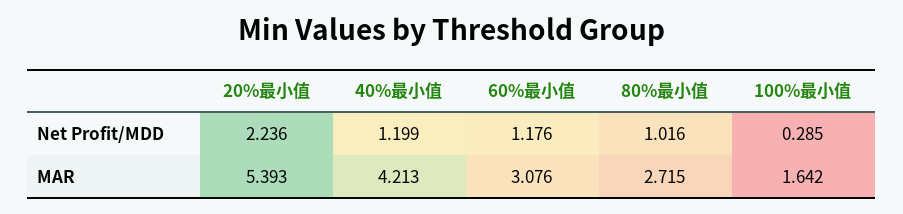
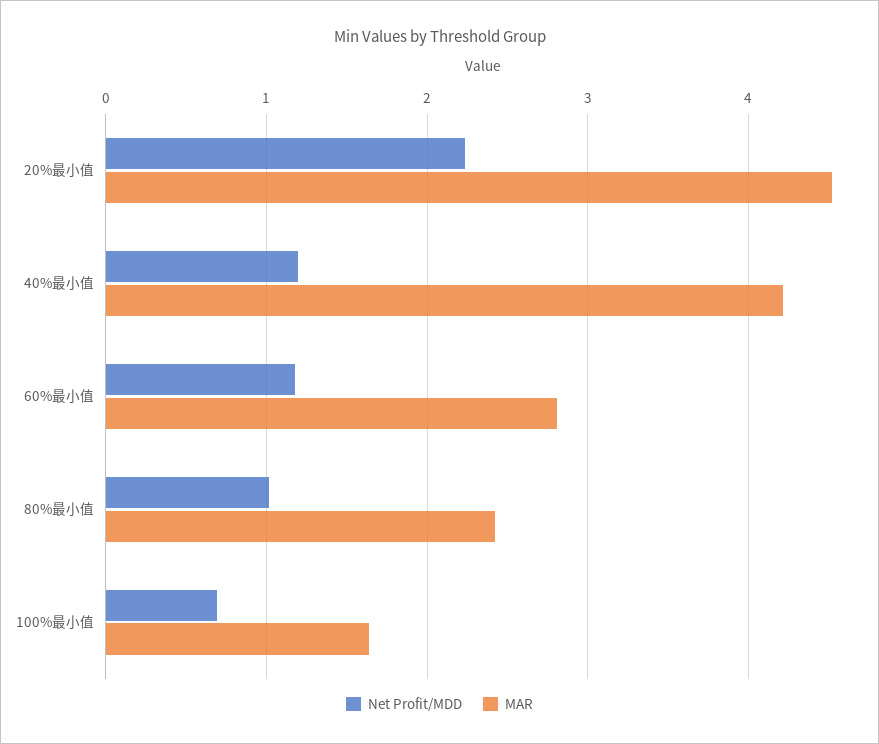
Net Profit/MDD, 100%最小值: 0.285 -> 0.7
MAR, 20%最小值: 5.393 -> 4.5
MAR, 60%最小值: 3.076 -> 2.8
MAR, 80%最小值: 2.715 -> 2.4

